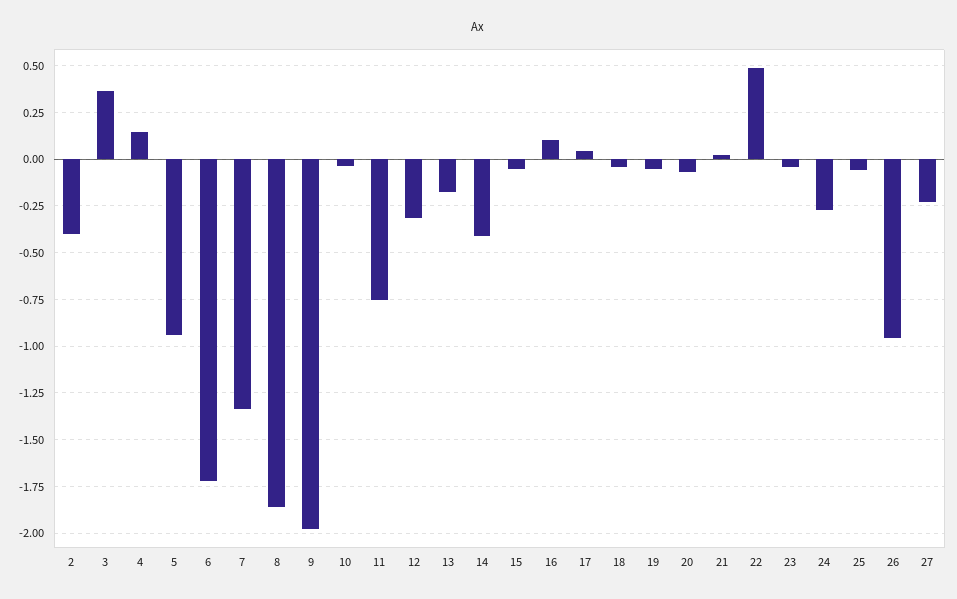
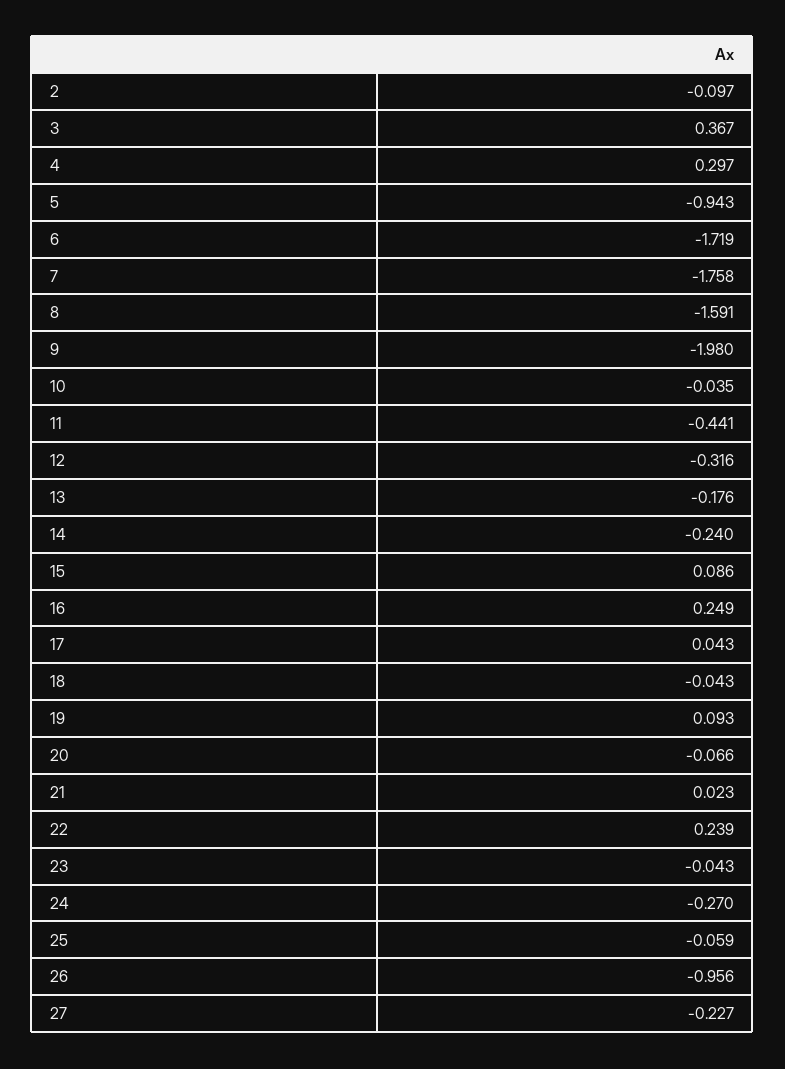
2: -0.4 -> -0.097
4: 0.15 -> 0.297
7: -1.35 -> -1.758
8: -1.85 -> -1.591
11: -0.75 -> -0.441
14: -0.4 -> -0.24
15: -0.05 -> 0.086
16: 0.1 -> 0.249
19: -0.05 -> 0.093
22: 0.5 -> 0.239

